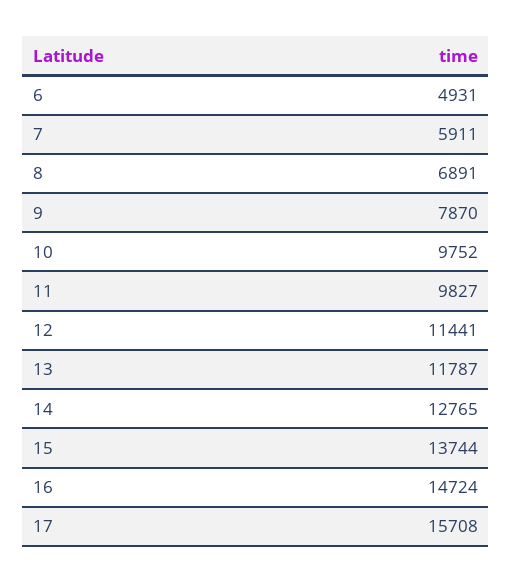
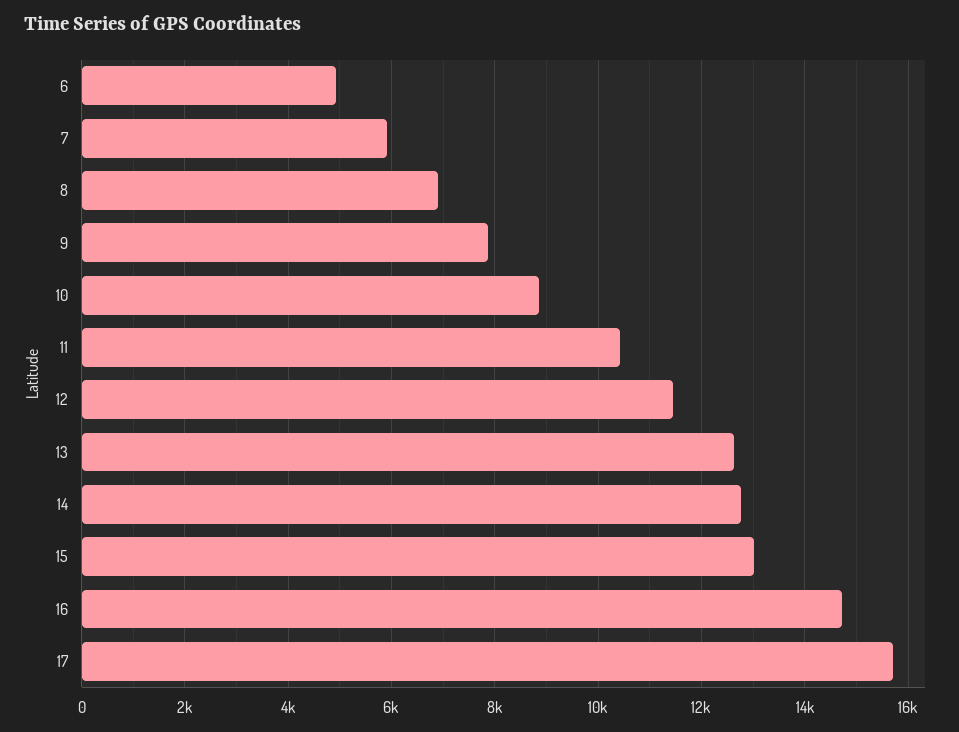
10: 9752 -> 8800
11: 9827 -> 10400
13: 11787 -> 12600
15: 13744 -> 13000

